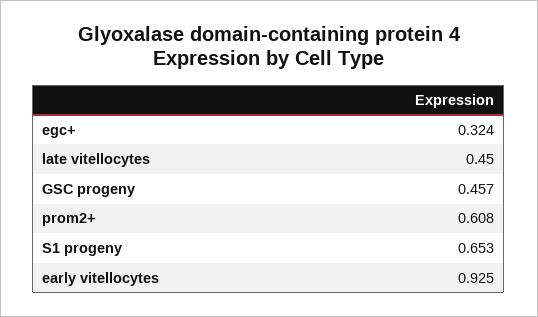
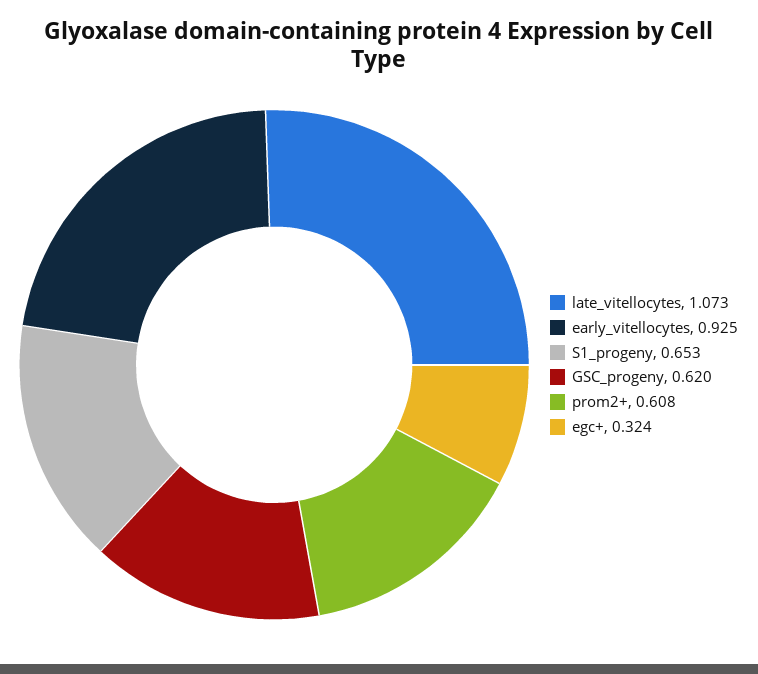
late vitellocytes: 0.45 -> 1.073
GSC progeny: 0.457 -> 0.62

